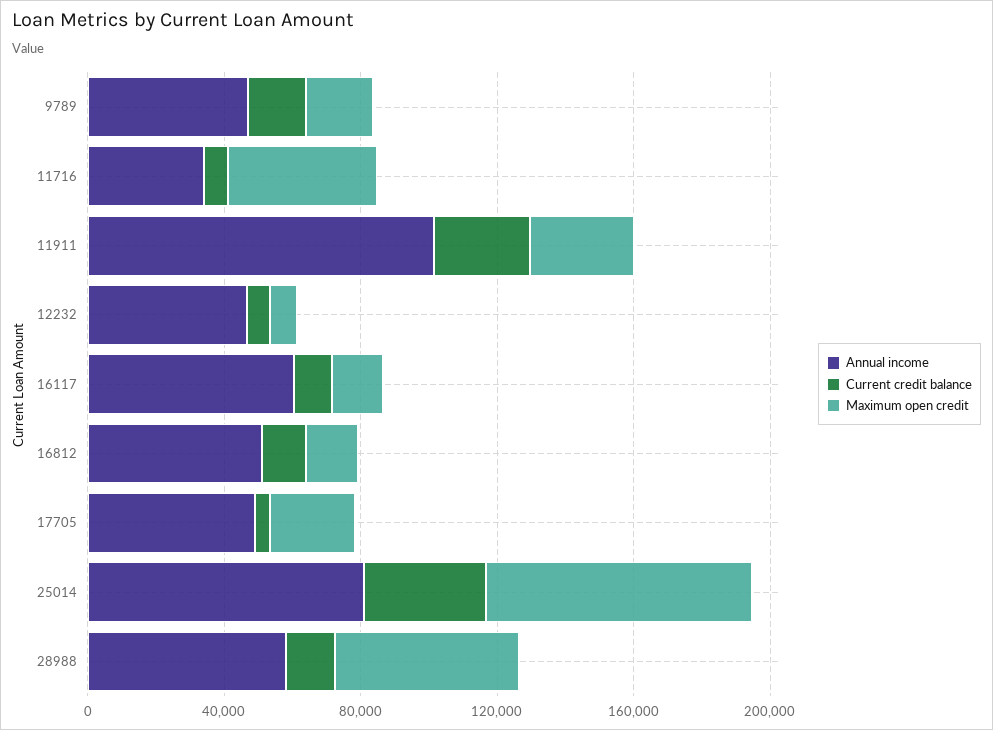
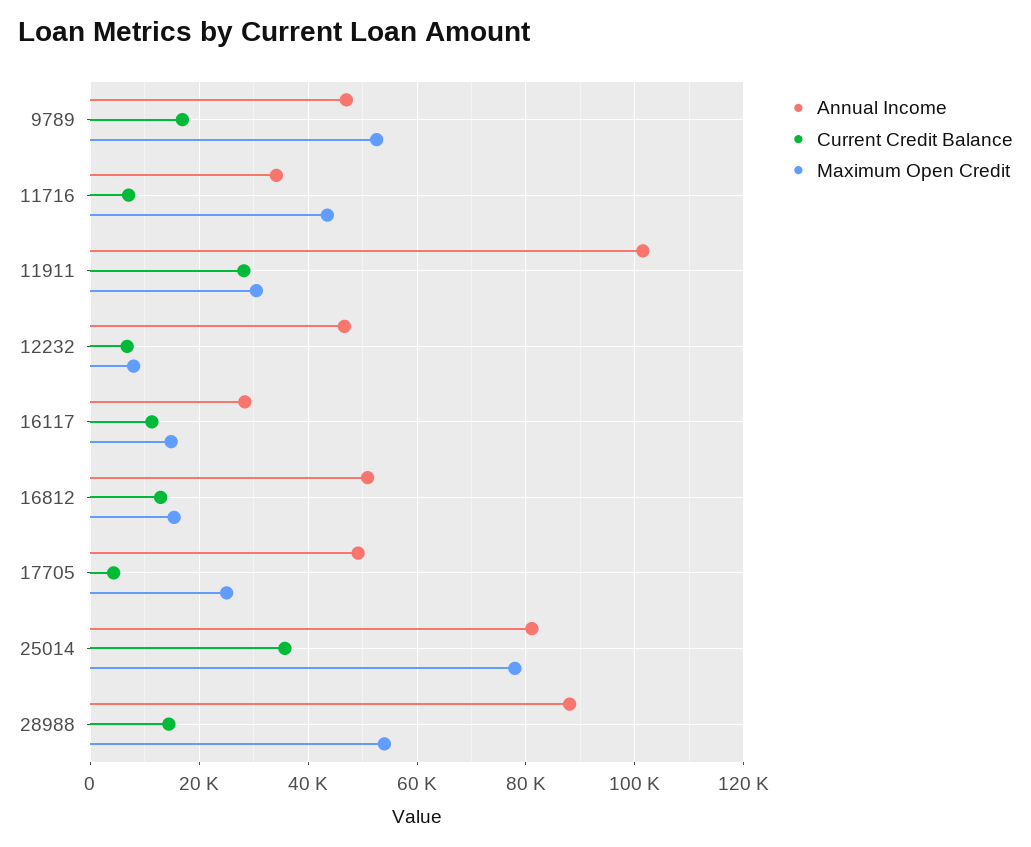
Maximum open credit, 9789: 20000 -> 52000
Annual income, 16117: 60000 -> 28000
Annual income, 28988: 60000 -> 88000

